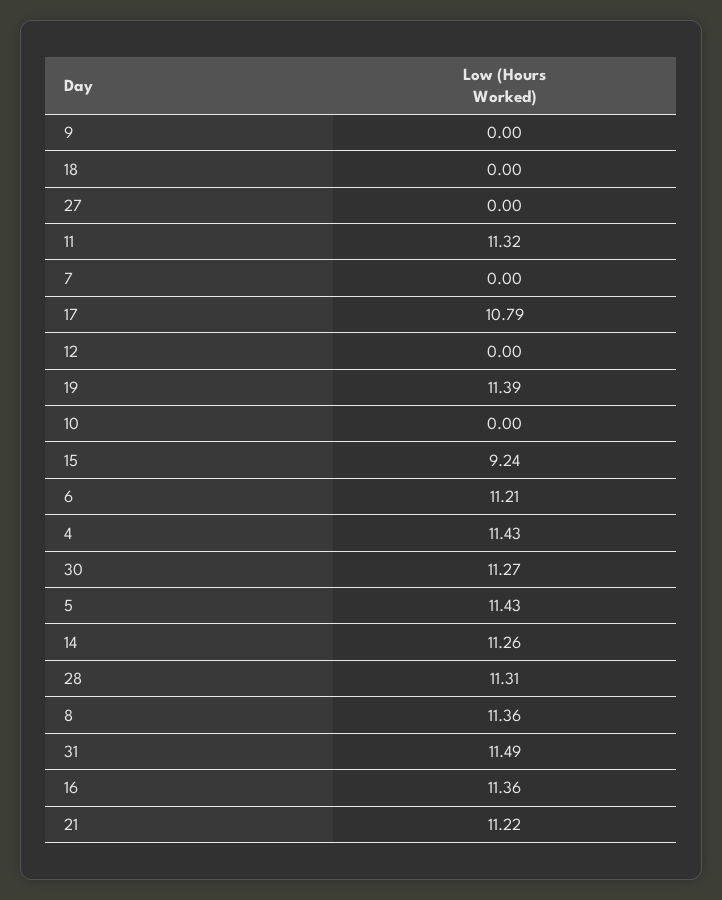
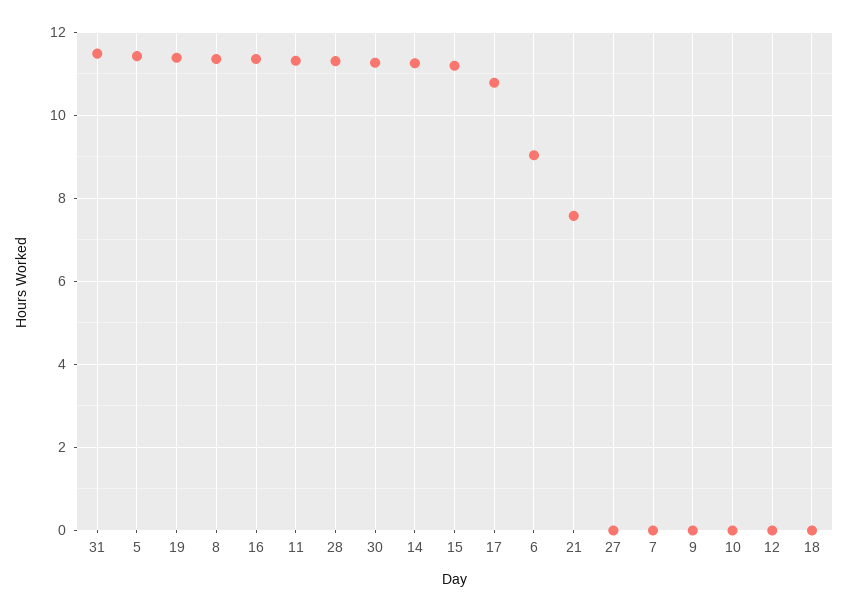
15: 9.24 -> 11.2
6: 11.21 -> 9
4: 11.43 -> none
21: 11.22 -> 7.6

